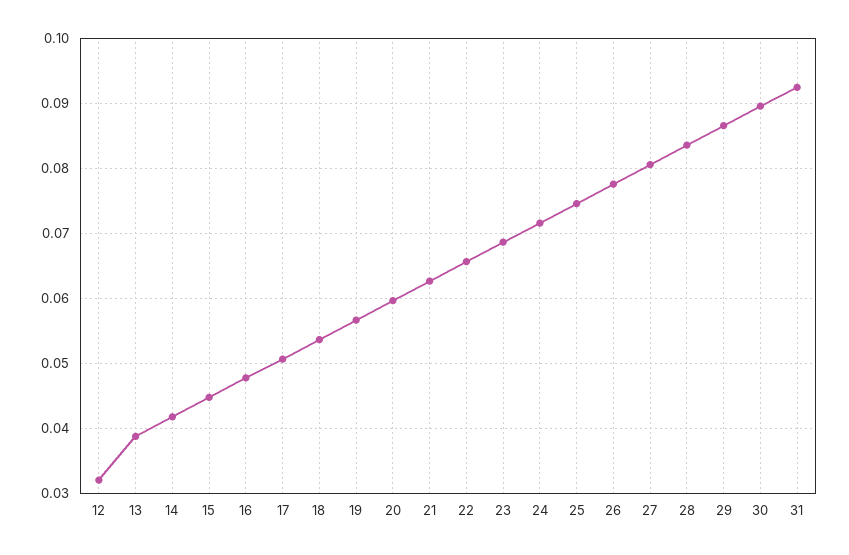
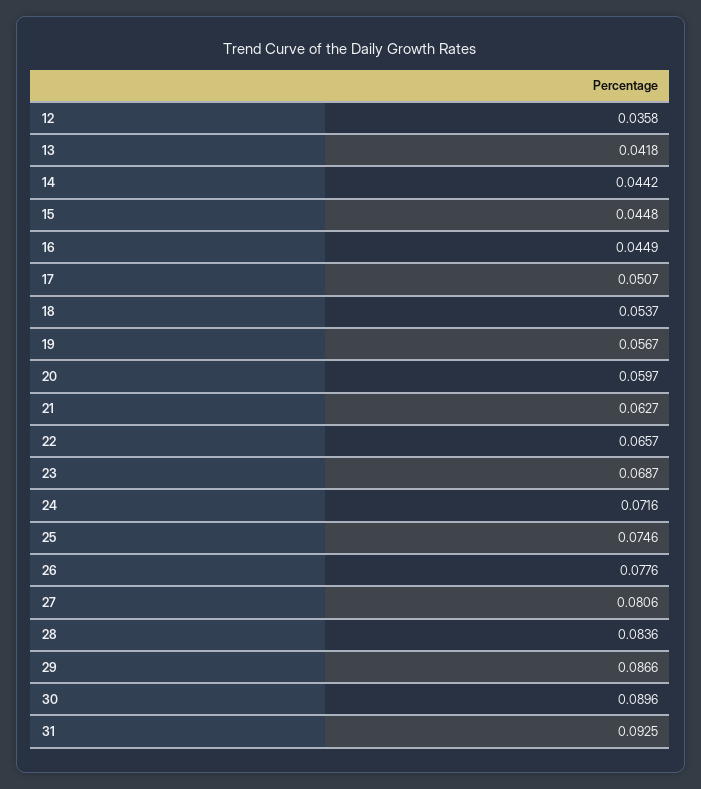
12: 0.032 -> 0.0358
13: 0.039 -> 0.0418
14: 0.042 -> 0.0442
16: 0.048 -> 0.0449

